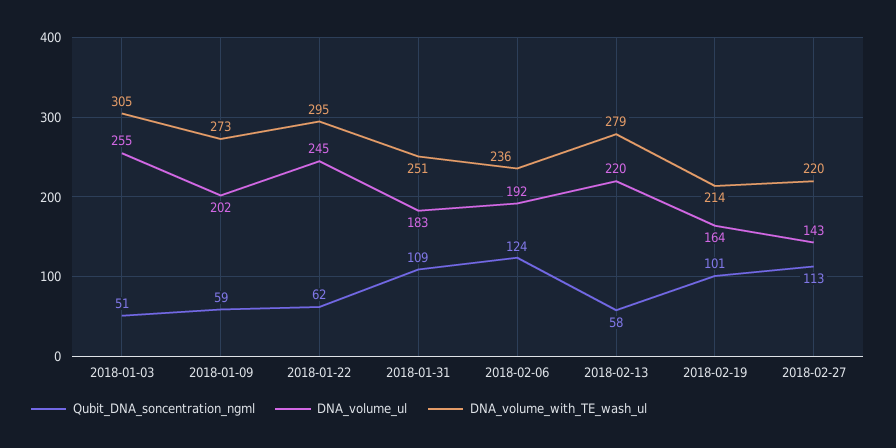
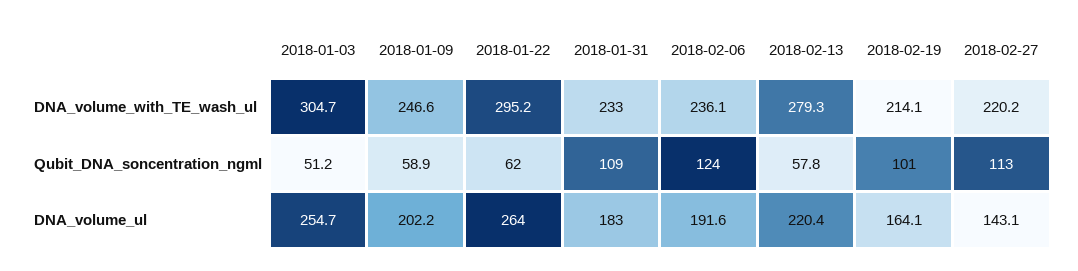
DNA_volume_with_TE_wash_ul, 2018-01-09: 273 -> 246.6
DNA_volume_ul, 2018-01-22: 245 -> 264
DNA_volume_with_TE_wash_ul, 2018-01-31: 251 -> 233

